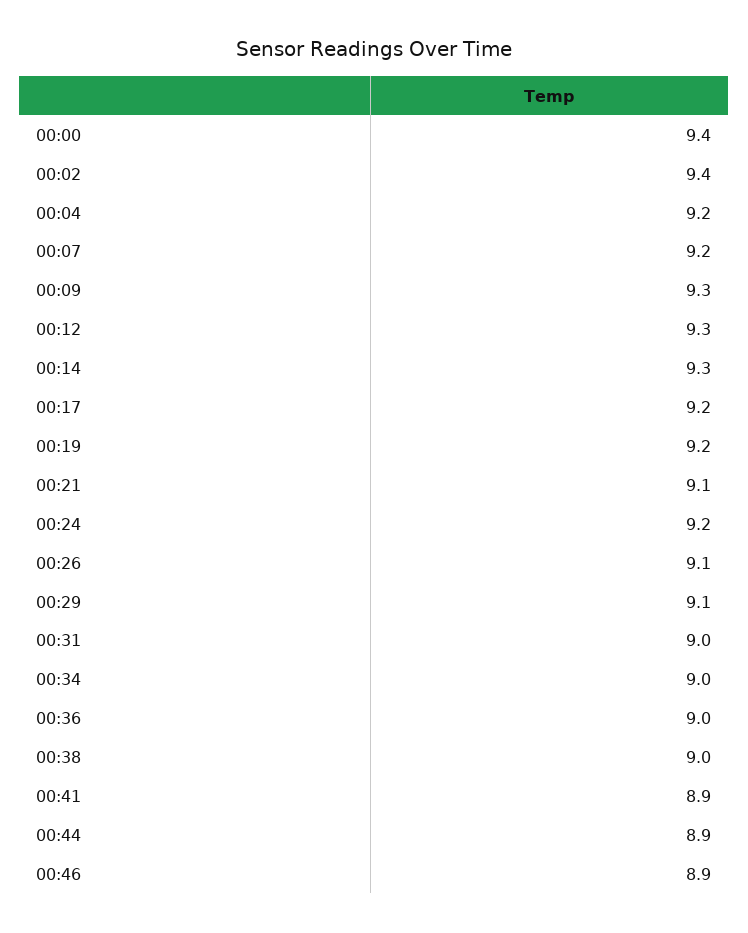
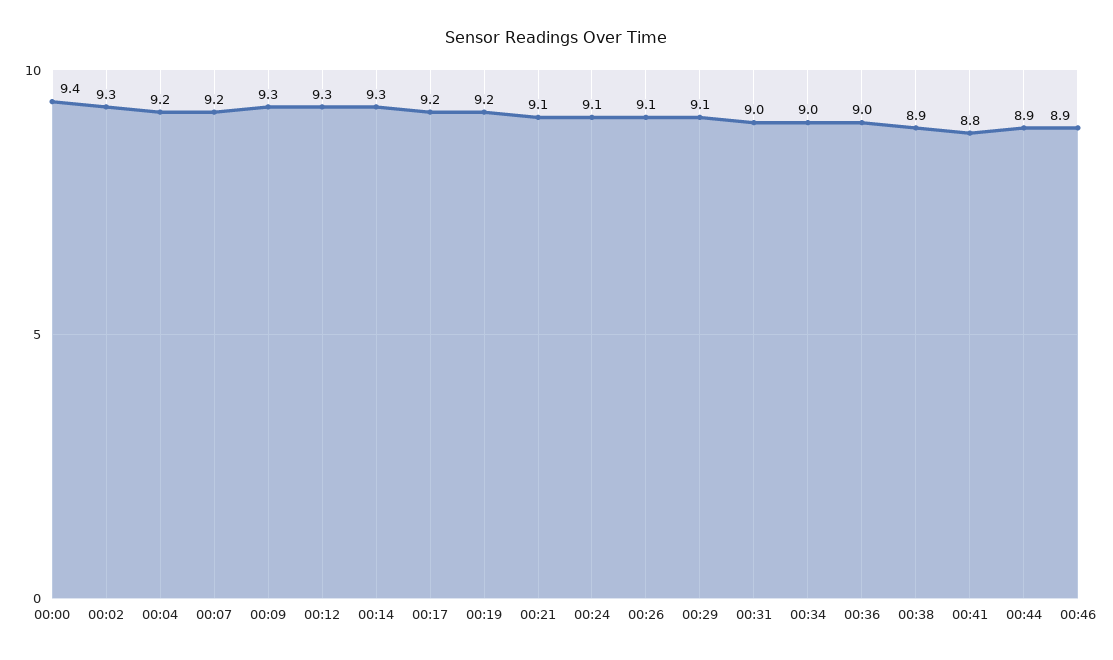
00:02: 9.4 -> 9.3
00:24: 9.2 -> 9.1
00:38: 9 -> 8.9
00:41: 8.9 -> 8.8

